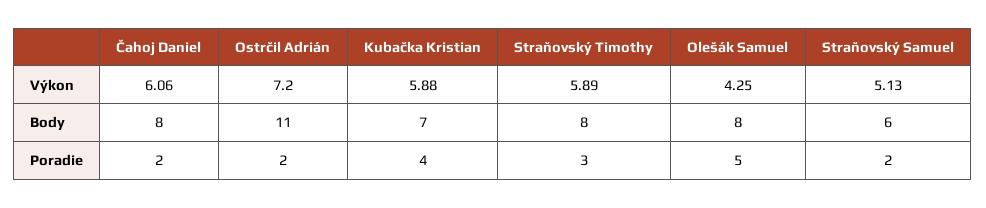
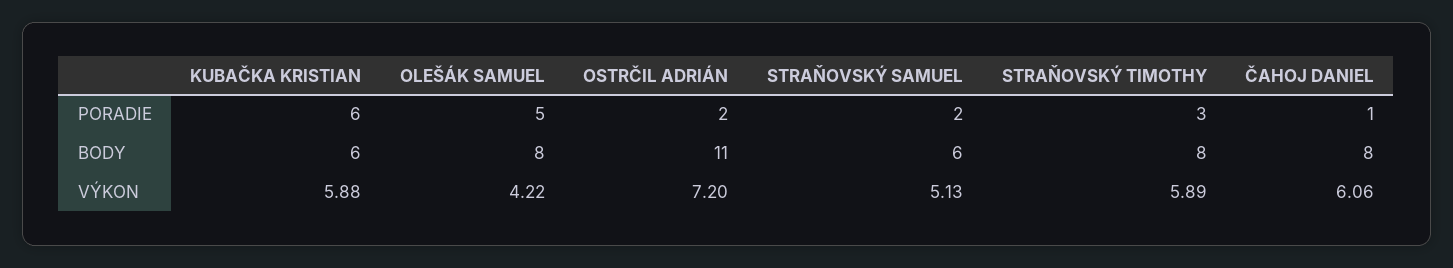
Olešák Samuel, Výkon: 4.25 -> 4.22
Kubačka Kristian, Body: 7 -> 6
Čahoj Daniel, Poradie: 2 -> 1
Kubačka Kristian, Poradie: 4 -> 6

